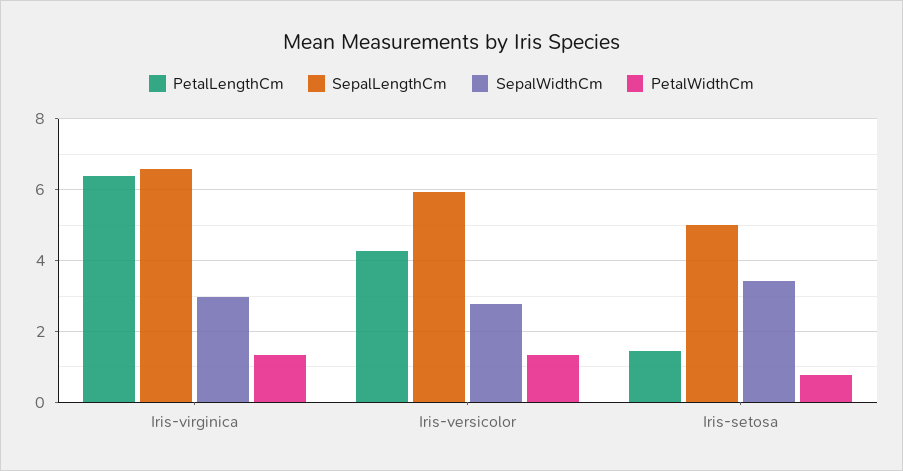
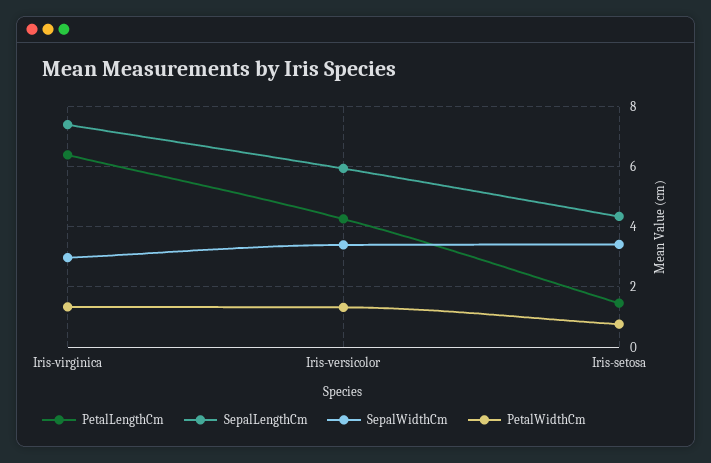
SepalLengthCm, Iris-virginica: 6.6 -> 7.4
SepalWidthCm, Iris-versicolor: 2.8 -> 3.4
SepalLengthCm, Iris-setosa: 5 -> 4.4

